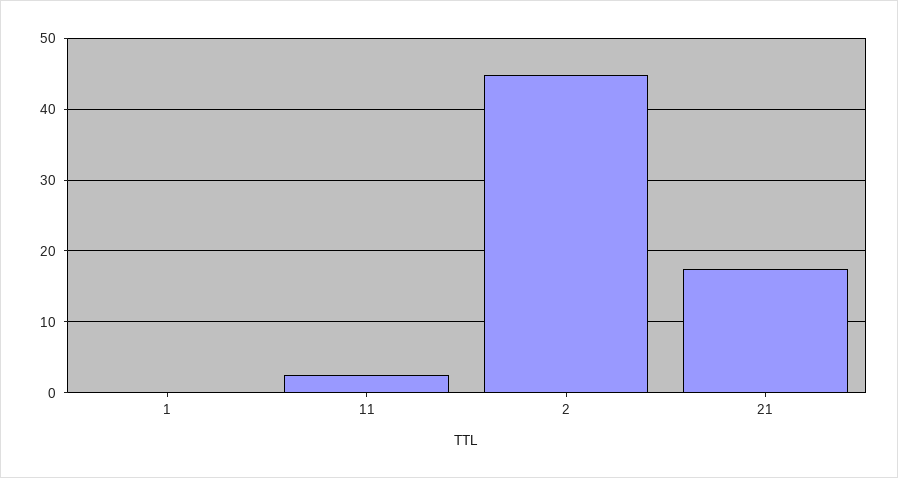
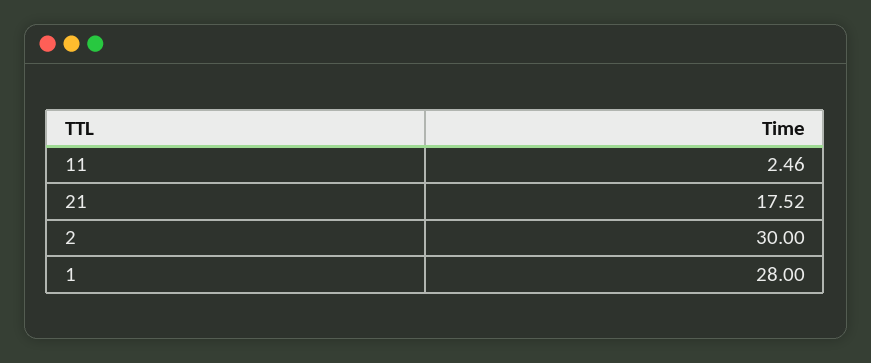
1: 0 -> 28
2: 45 -> 30

